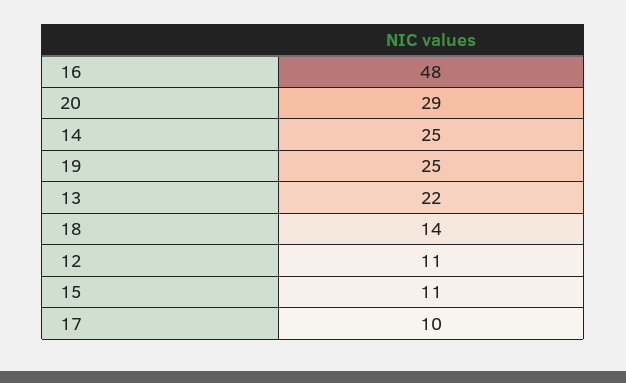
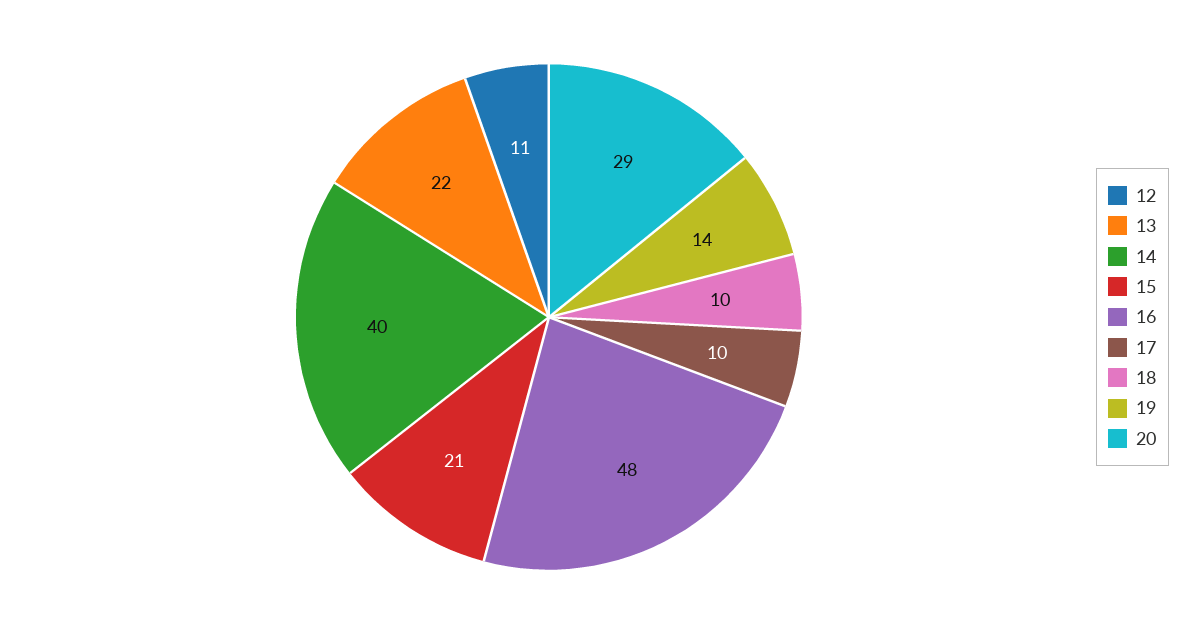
14: 25 -> 40
19: 25 -> 14
18: 14 -> 10
15: 11 -> 21

